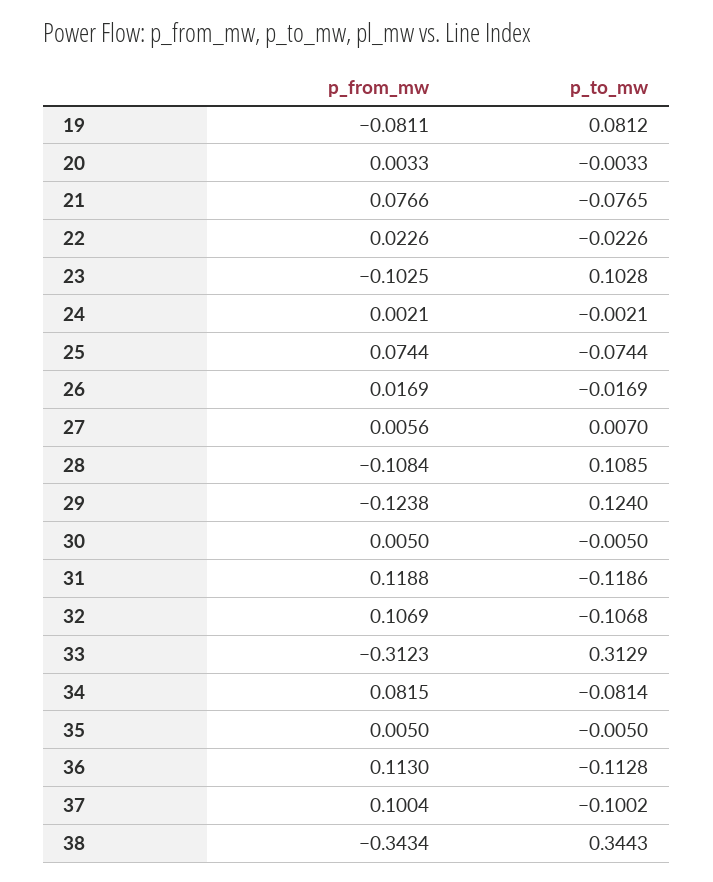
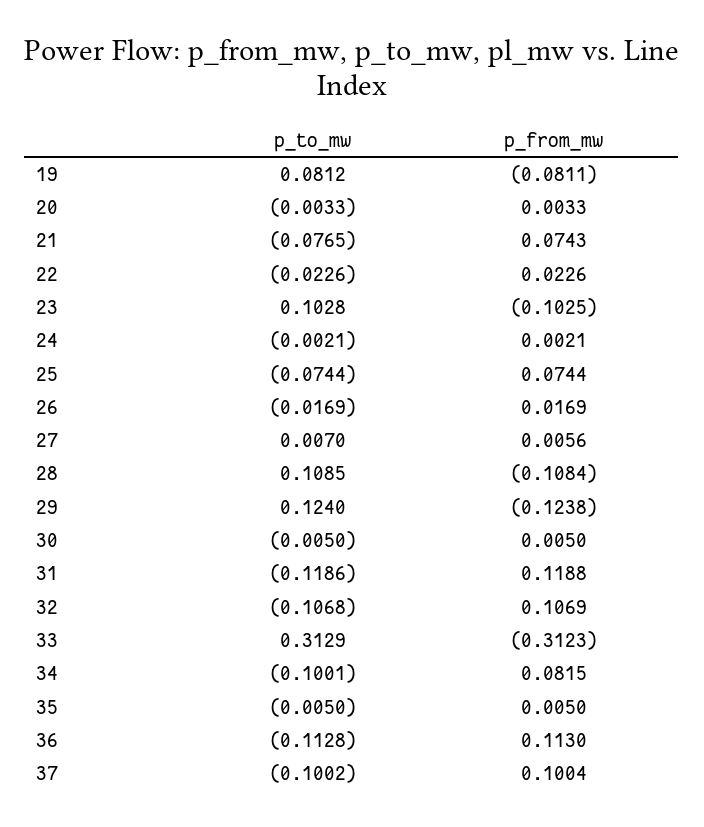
p_from_mw, 21: 0.0766 -> 0.0743
p_to_mw, 34: -0.0814 -> -0.1001
p_from_mw, 38: -0.3434 -> none
p_to_mw, 38: 0.3443 -> none

